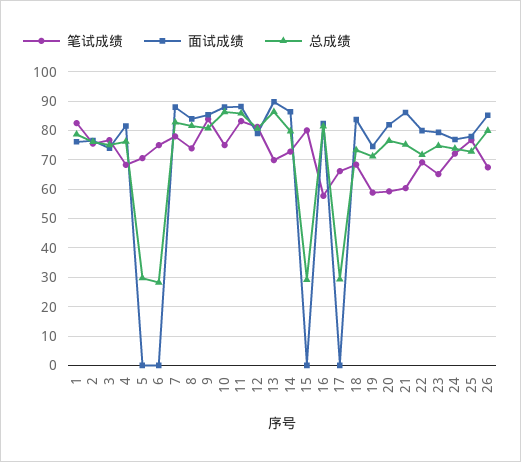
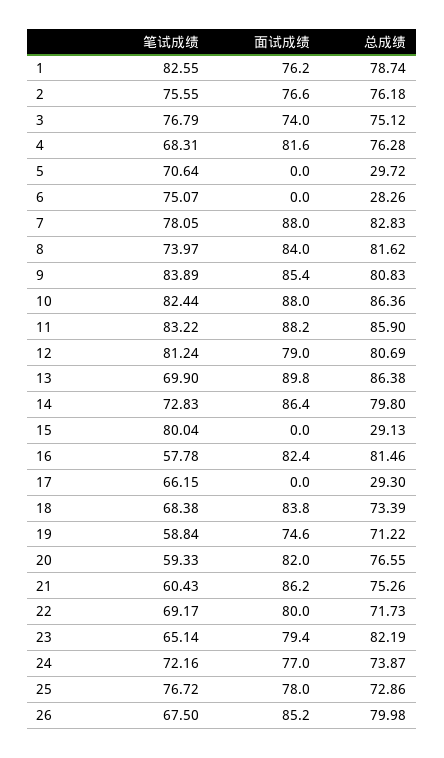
笔试成绩, 10: 75 -> 82.44
总成绩, 23: 75 -> 82.19

